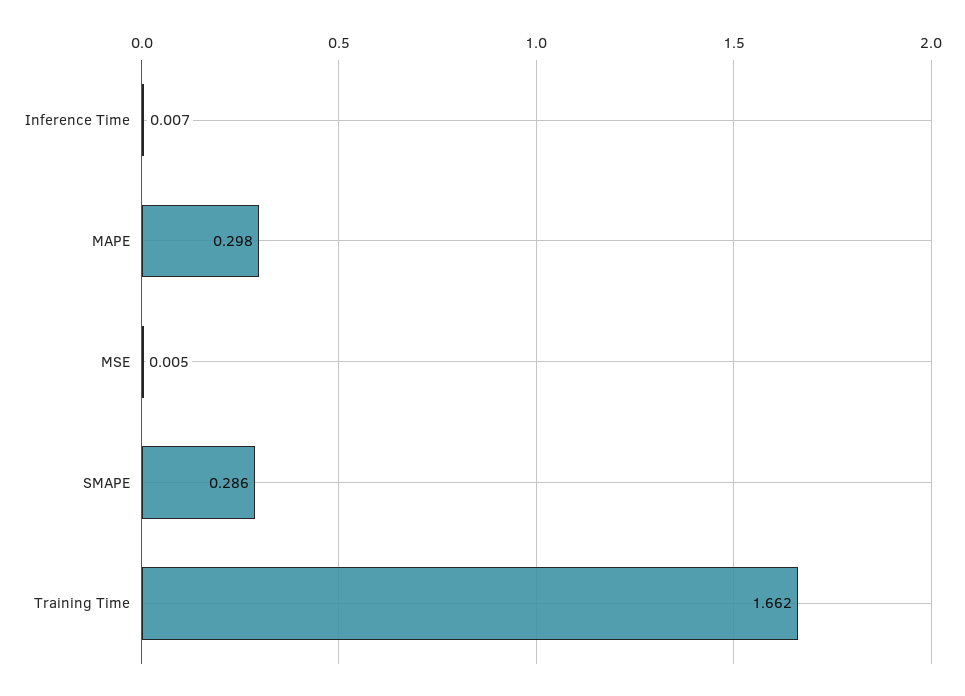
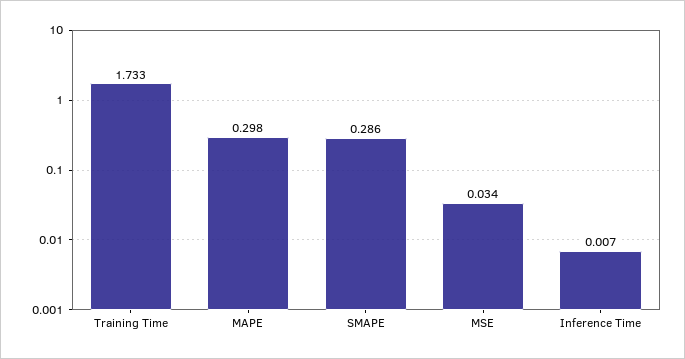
MSE: 0.005 -> 0.034
Training Time: 1.662 -> 1.733

